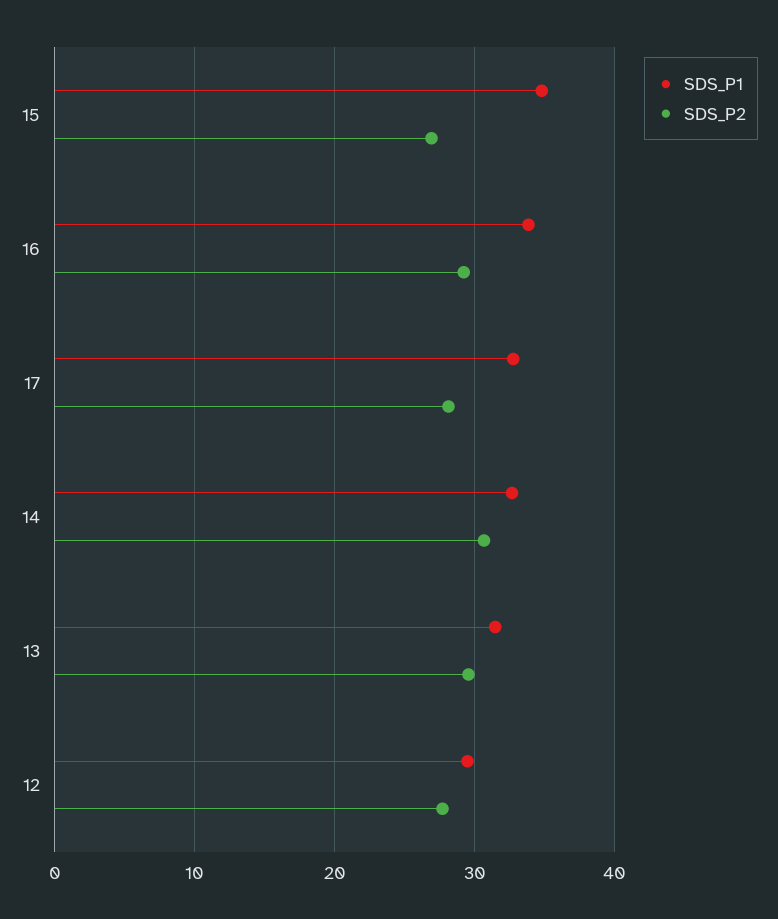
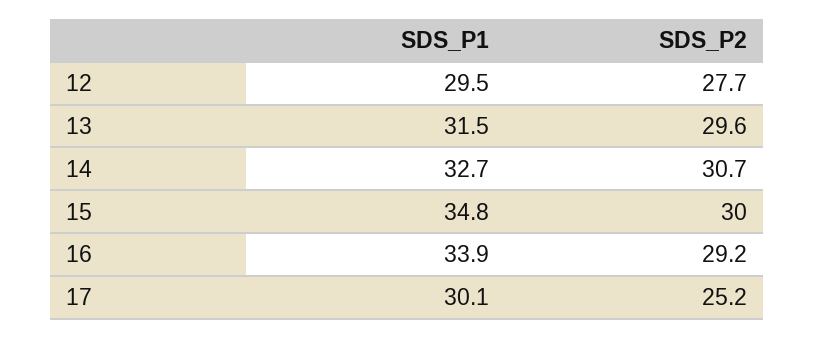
SDS_P2, 15: 27 -> 30
SDS_P1, 17: 33 -> 30.1
SDS_P2, 17: 28 -> 25.2

